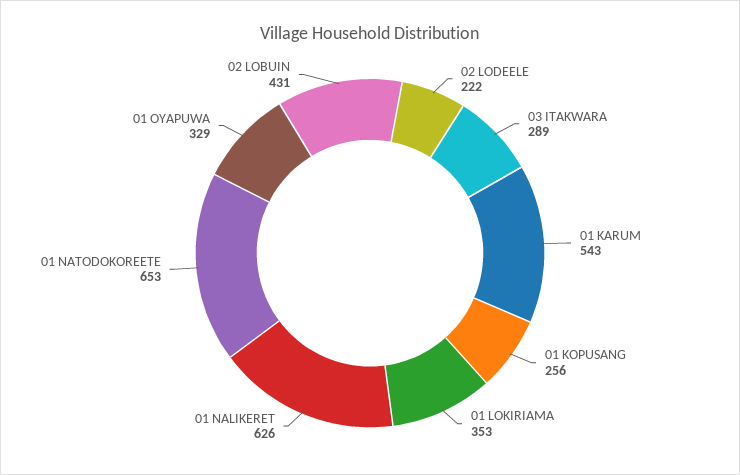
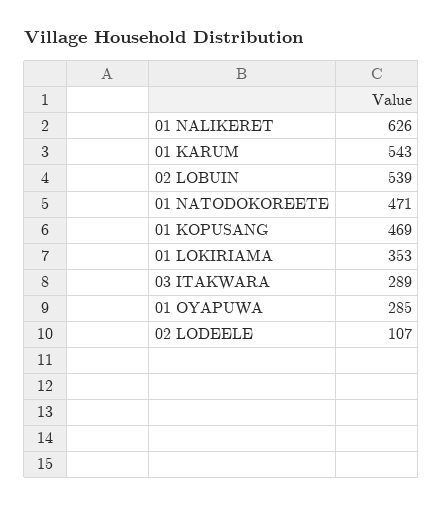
02 LODEELE: 222 -> 107
01 KOPUSANG: 256 -> 469
01 NATODOKOREETE: 653 -> 471
01 OYAPUWA: 329 -> 285
02 LOBUIN: 431 -> 539

